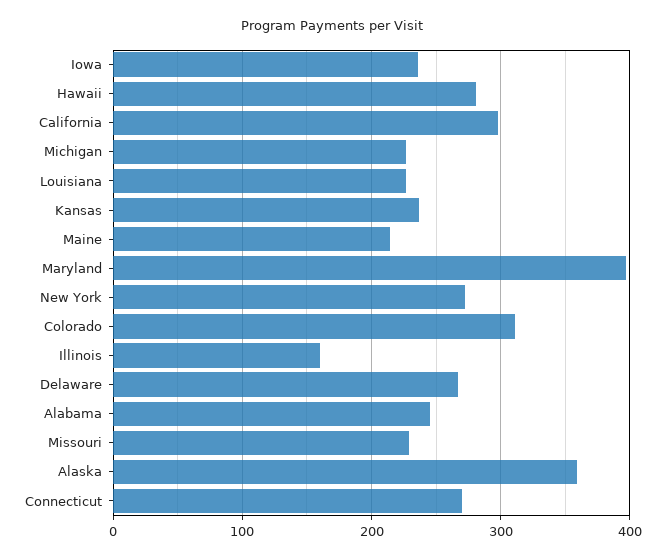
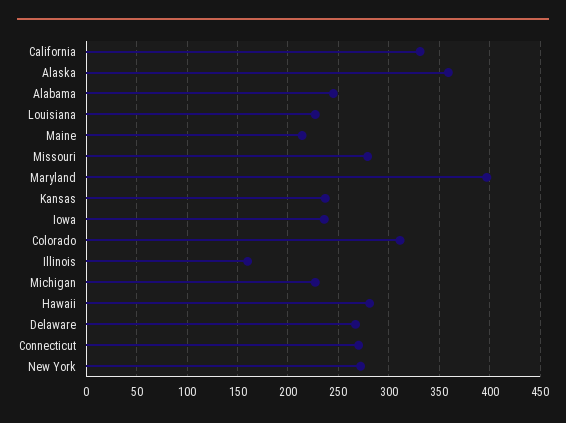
California: 300 -> 330
Missouri: 230 -> 280

